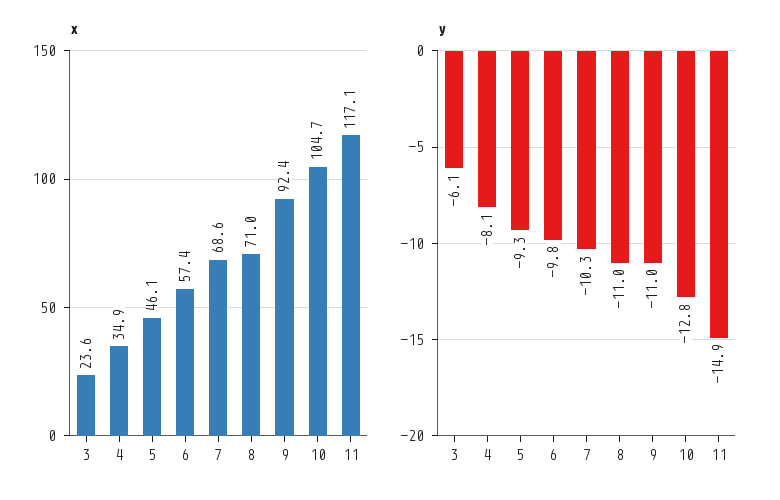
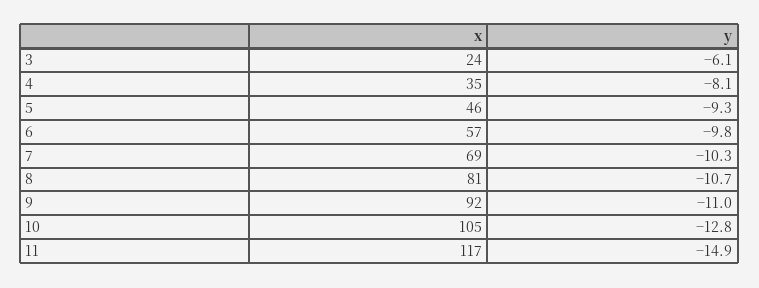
x, 8: 71 -> 81
y, 8: -11 -> -10.7

